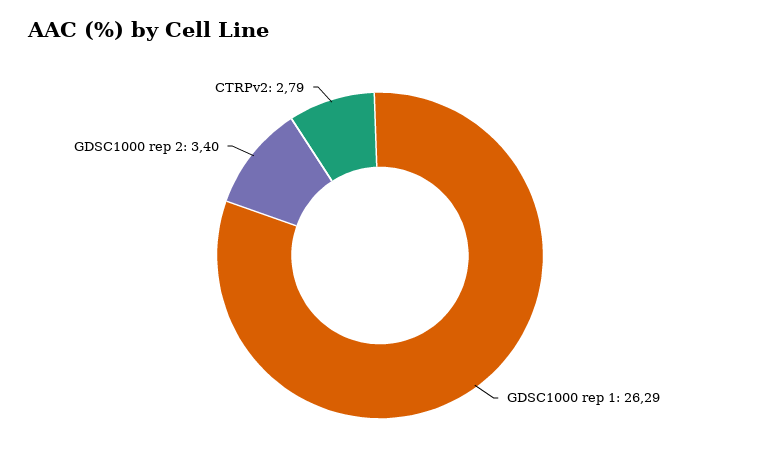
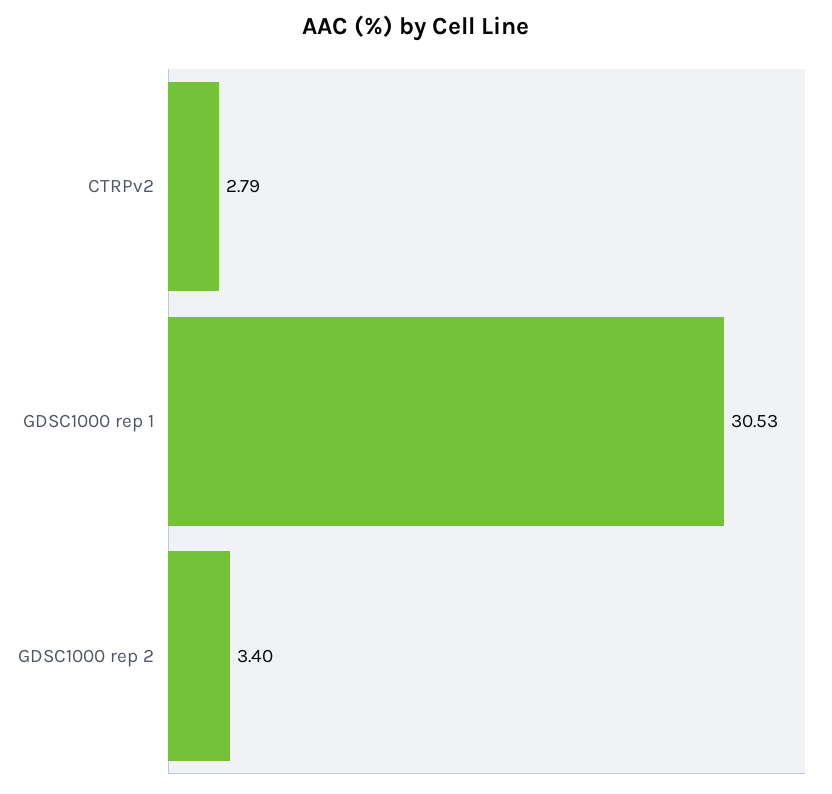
GDSC1000 rep 1: 26.29 -> 30.53

